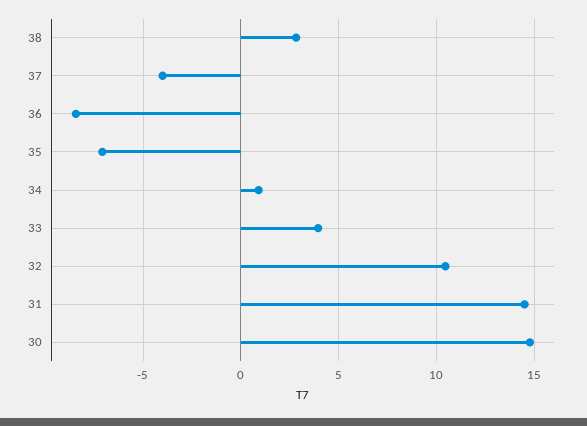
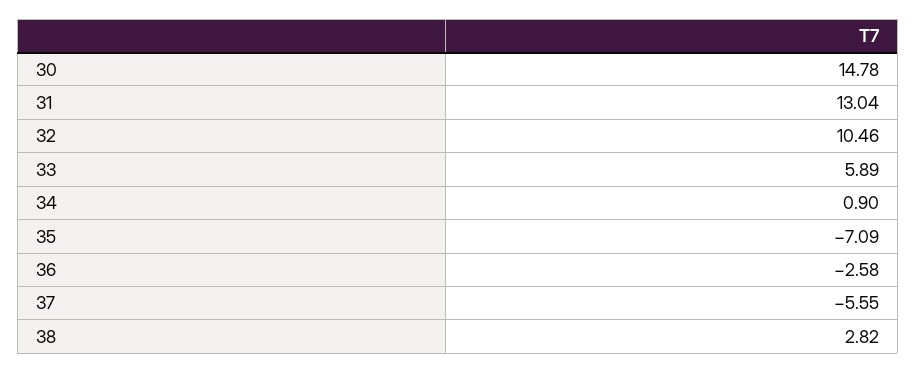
37: -4 -> -5.55
36: -8.5 -> -2.58
33: 4 -> 5.89
31: 14.5 -> 13.04

